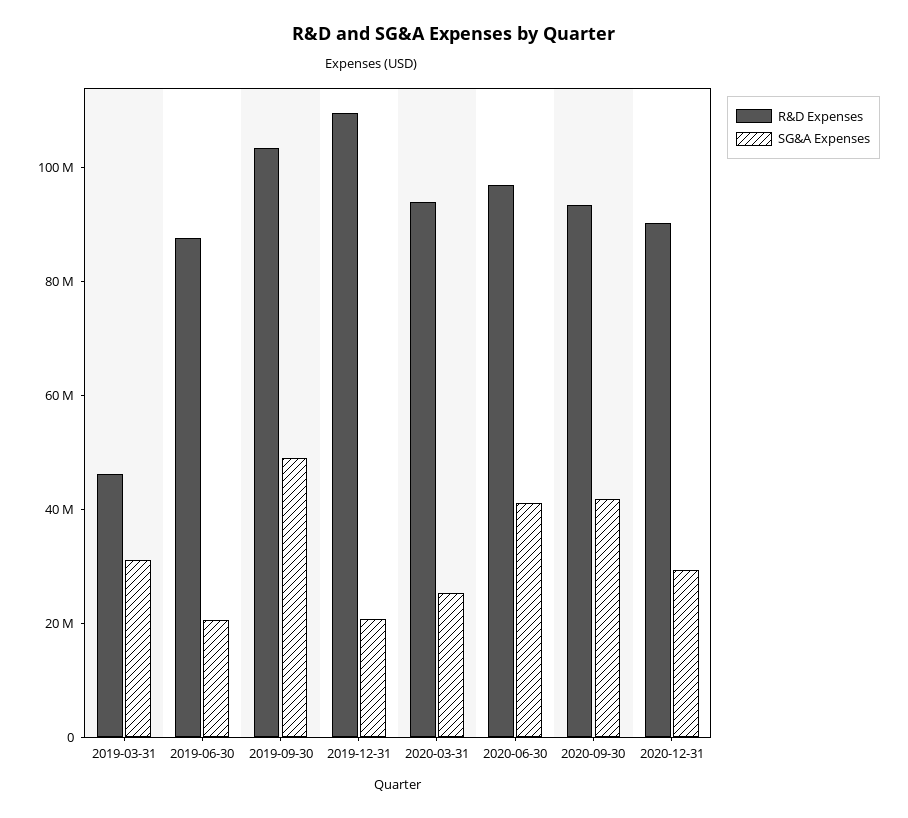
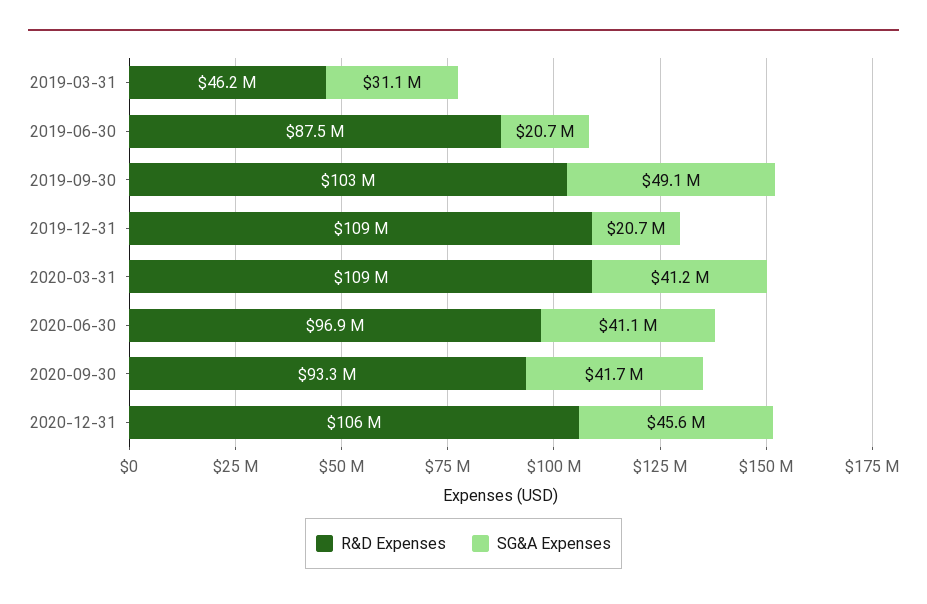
R&D Expenses, 2020-03-31: 95000000 -> 109000000
SG&A Expenses, 2020-03-31: 25000000 -> 41200000
R&D Expenses, 2020-12-31: 90000000 -> 106000000
SG&A Expenses, 2020-12-31: 30000000 -> 45600000

